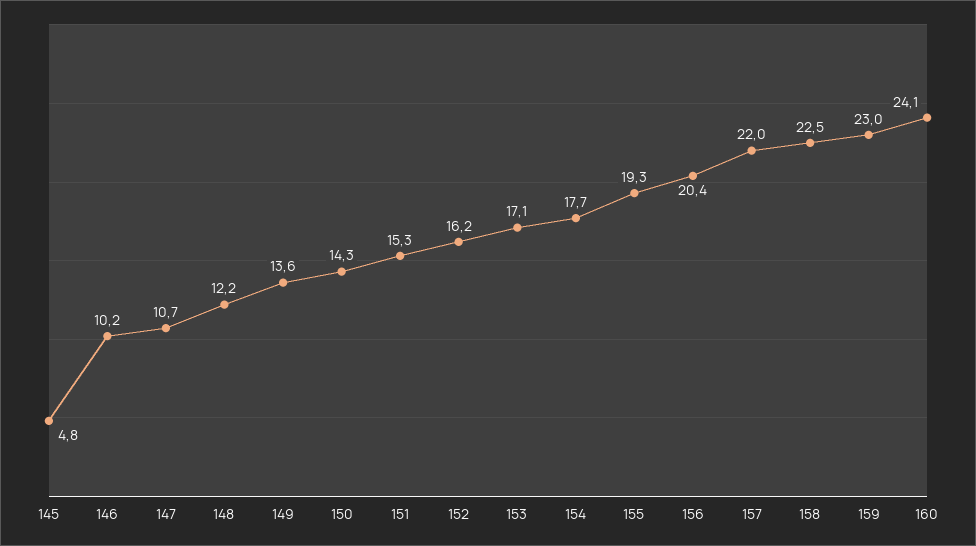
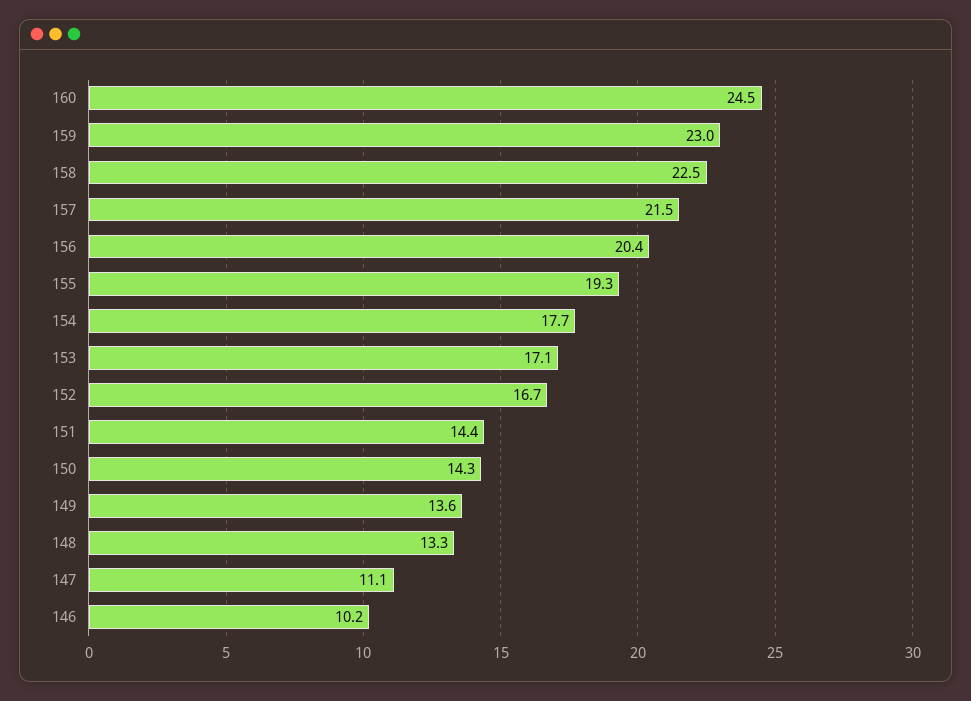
145: 4.8 -> none
147: 10.7 -> 11.1
148: 12.2 -> 13.3
151: 15.3 -> 14.4
152: 16.2 -> 16.7
157: 22 -> 21.5
160: 24.1 -> 24.5

